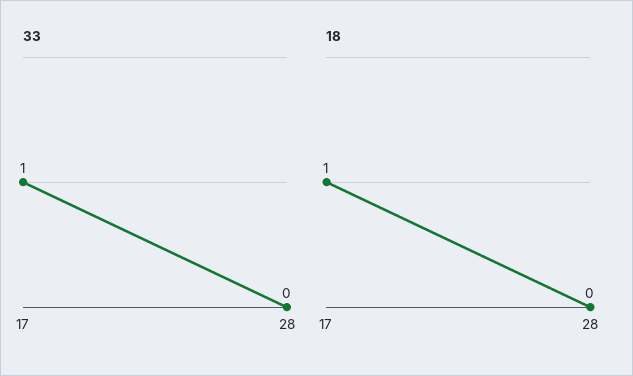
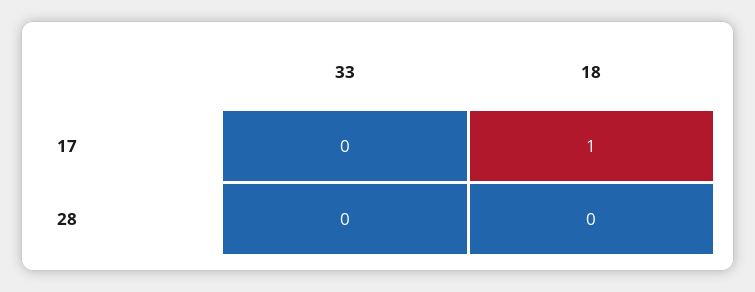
33, 17: 1 -> 0

